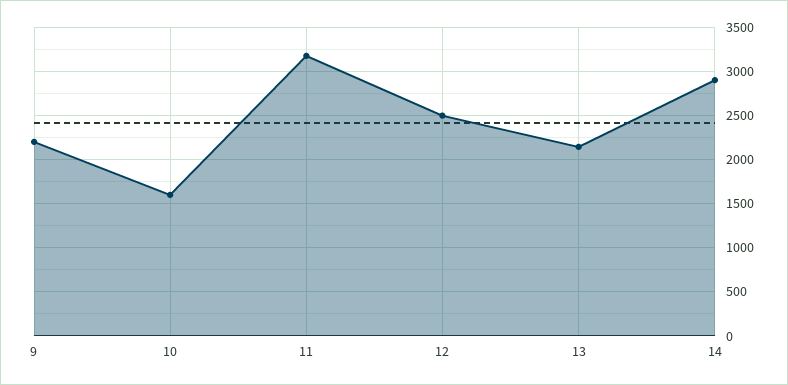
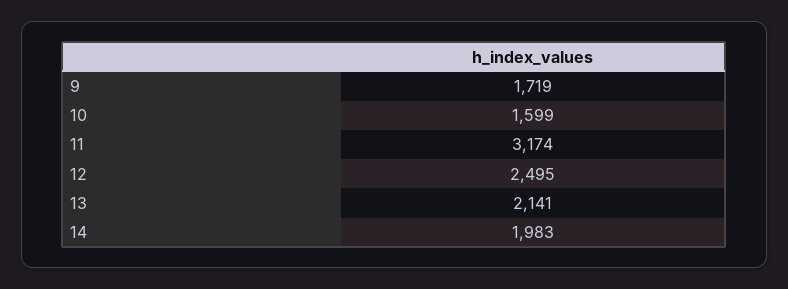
9: 2200 -> 1719
14: 2900 -> 1983

